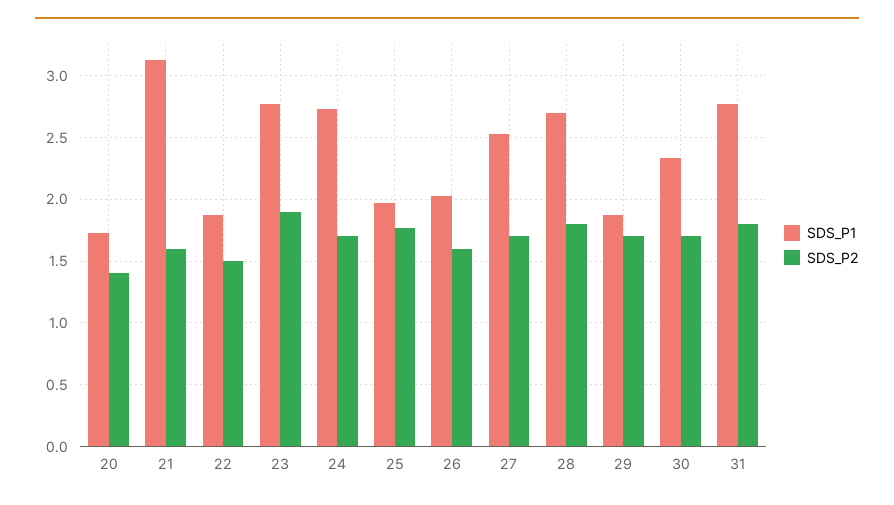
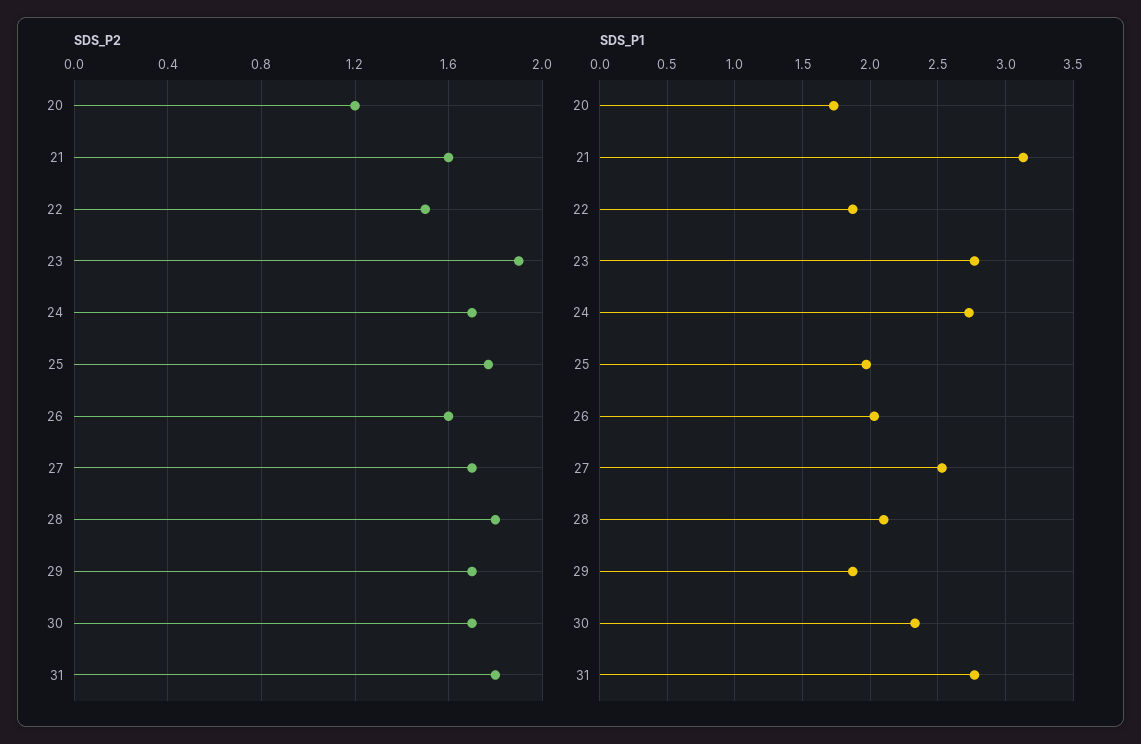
SDS_P2, 20: 1.4 -> 1.2
SDS_P1, 28: 2.7 -> 2.1

